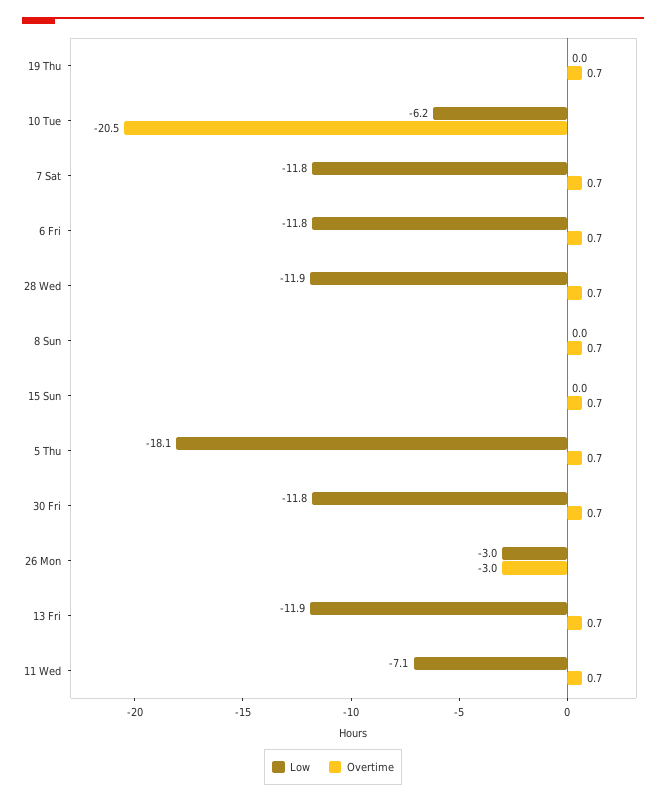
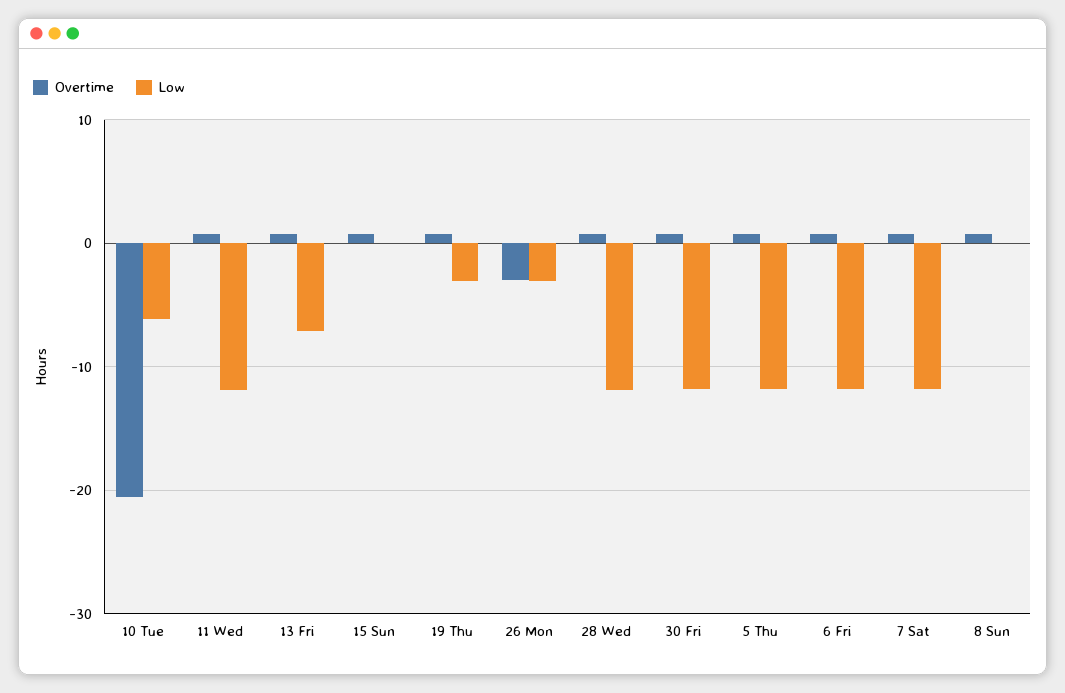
Low, 19 Thu: 0 -> -3
Low, 5 Thu: -18.1 -> -12
Low, 13 Fri: -11.9 -> -7
Low, 11 Wed: -7.1 -> -12

